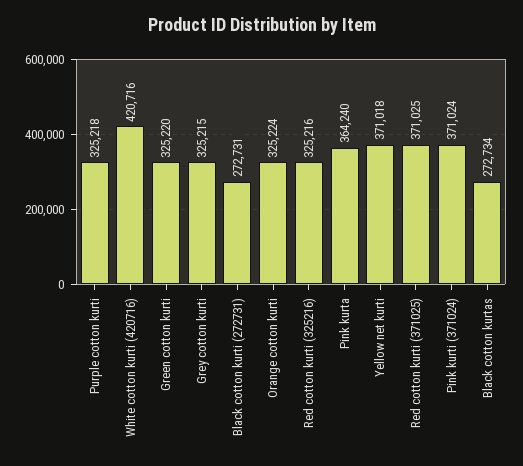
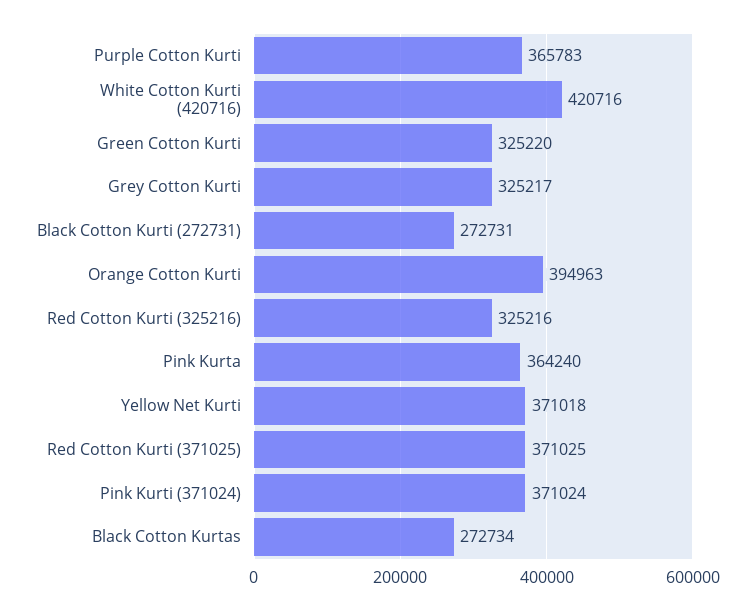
Purple cotton kurti: 325218 -> 365783
Grey cotton kurti: 325215 -> 325217
Orange cotton kurti: 325224 -> 394963

